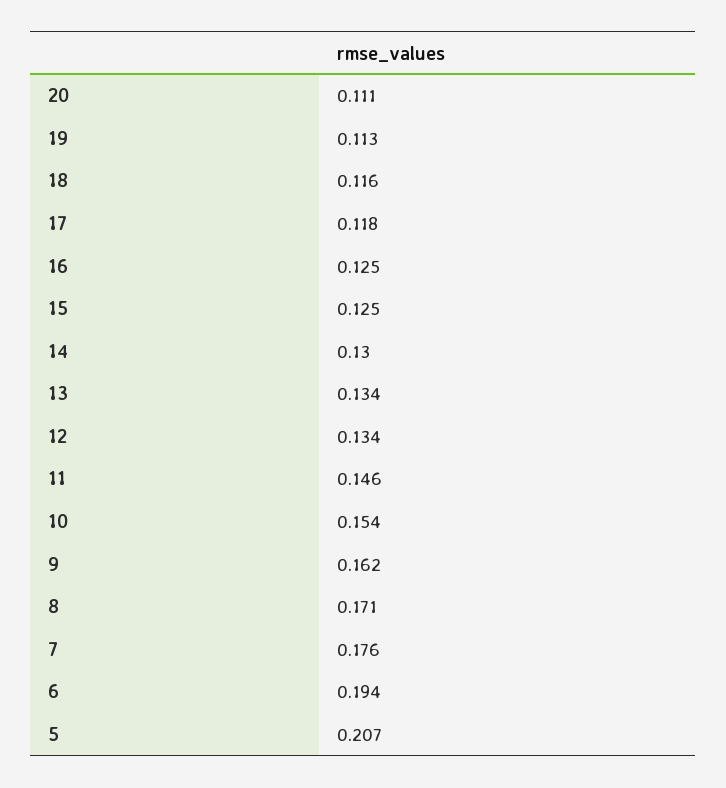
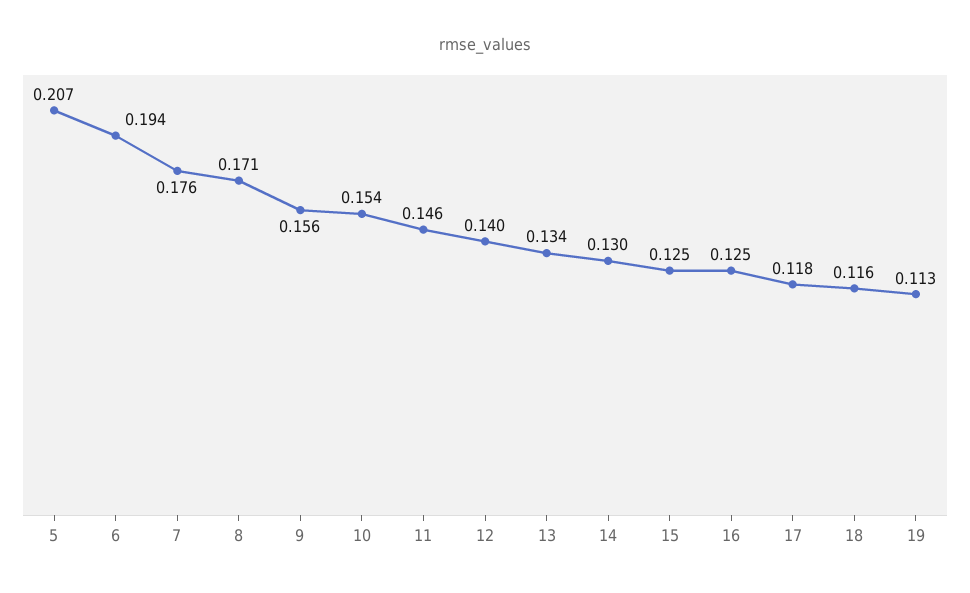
20: 0.111 -> none
12: 0.134 -> 0.14
9: 0.162 -> 0.156

